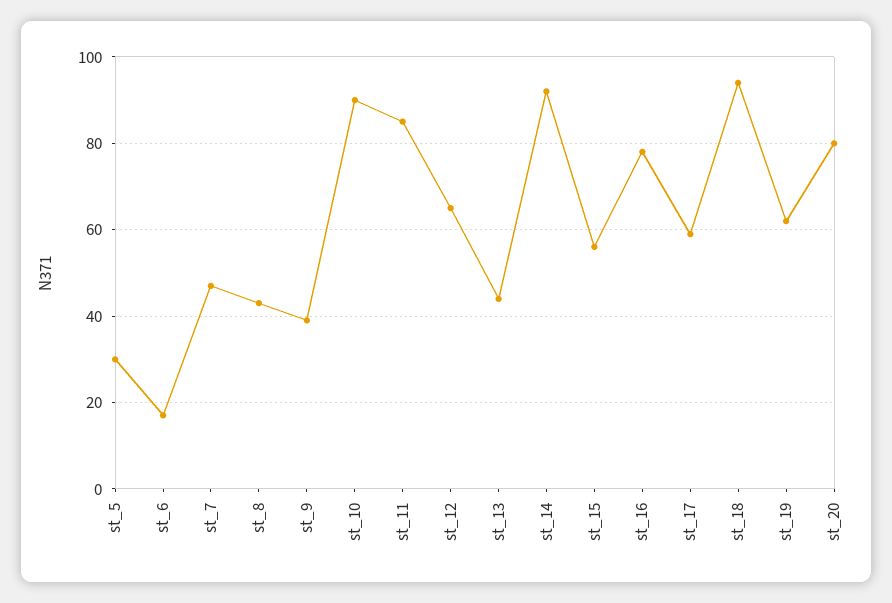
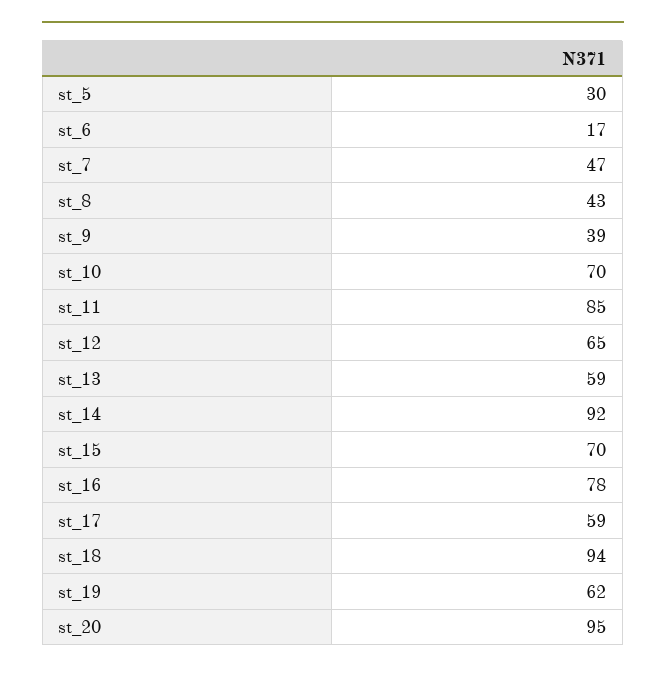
st_10: 90 -> 70
st_13: 45 -> 59
st_15: 55 -> 70
st_20: 80 -> 95

